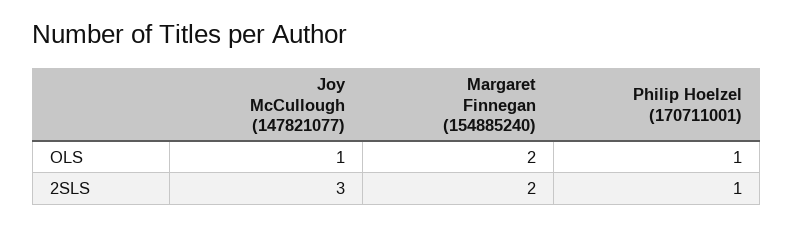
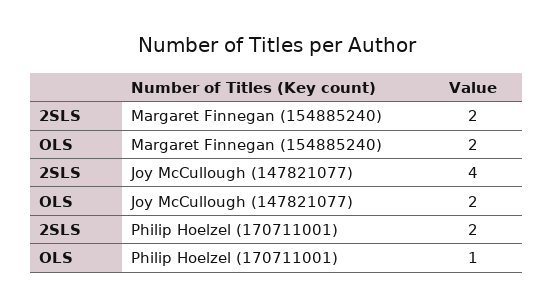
Joy McCullough (147821077), OLS: 1 -> 2
Joy McCullough (147821077), 2SLS: 3 -> 4
Philip Hoelzel (170711001), 2SLS: 1 -> 2

